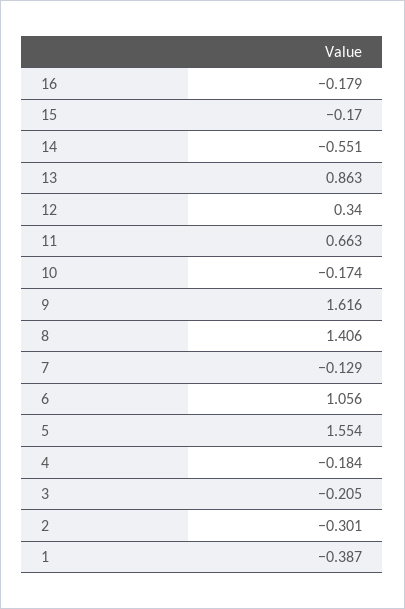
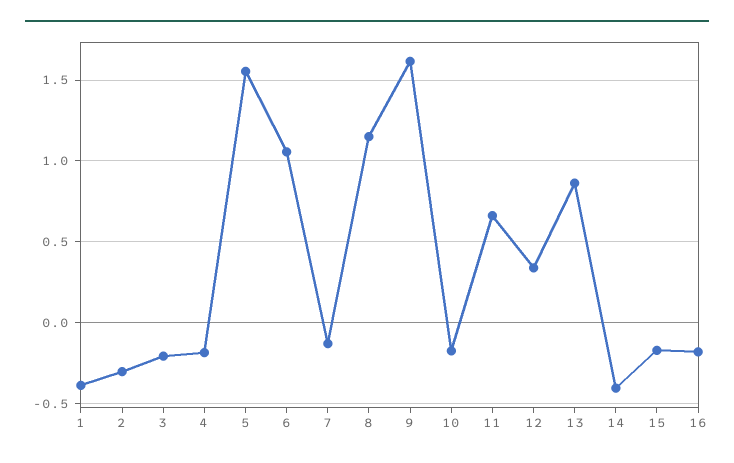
14: -0.551 -> -0.4
8: 1.406 -> 1.15

